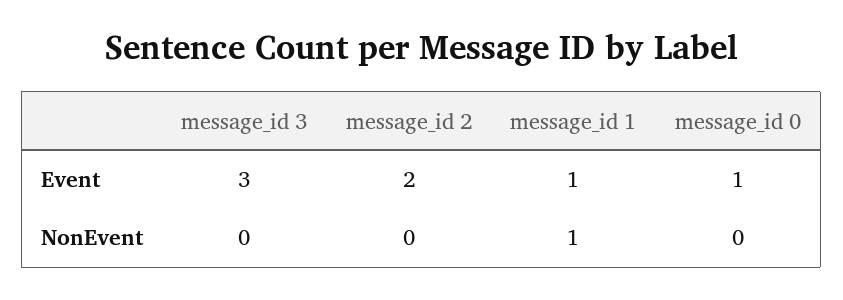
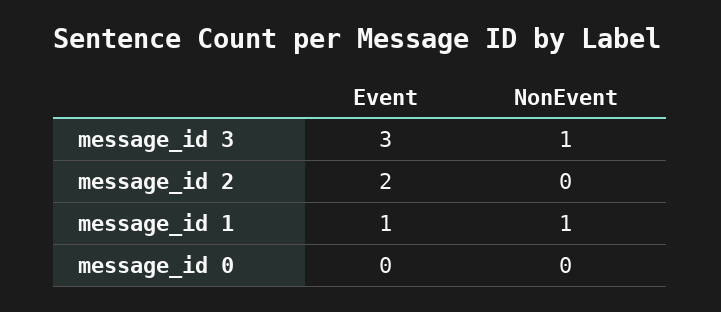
message_id 0, Event: 1 -> 0
message_id 3, NonEvent: 0 -> 1

